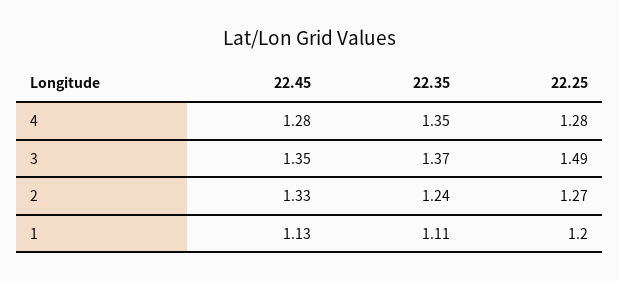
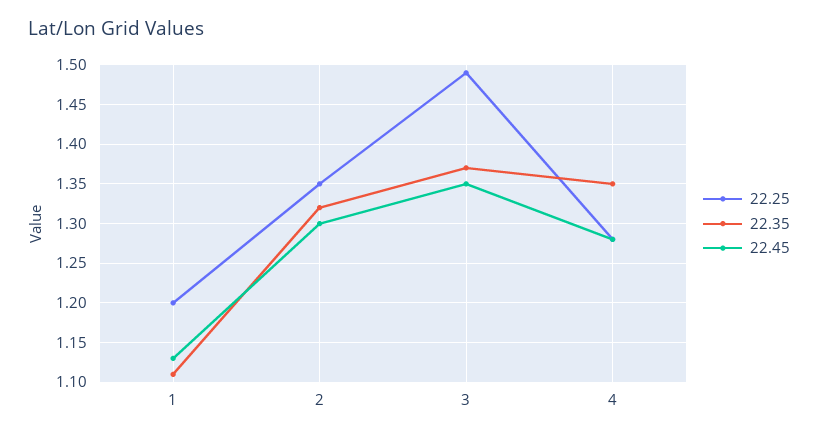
22.45, 2: 1.33 -> 1.3
22.35, 2: 1.24 -> 1.32
22.25, 2: 1.27 -> 1.35

